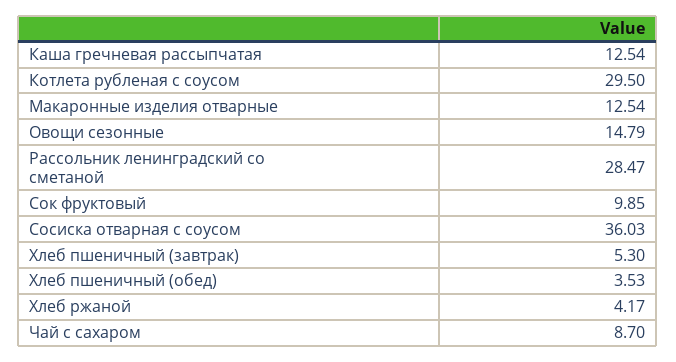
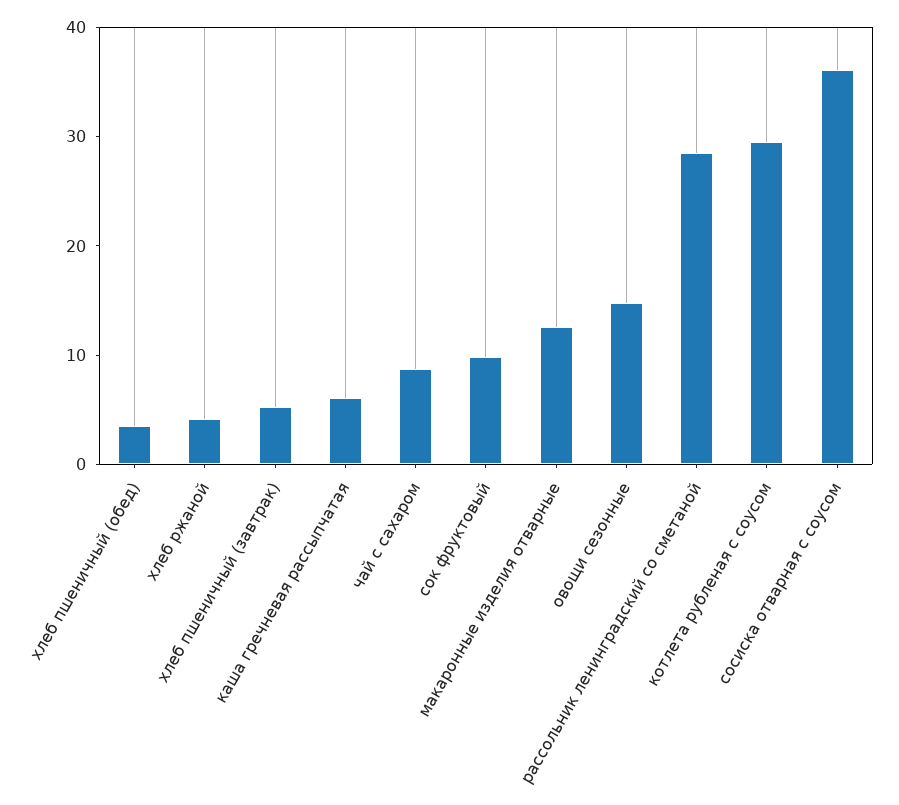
Каша гречневая рассыпчатая: 12.54 -> 6

